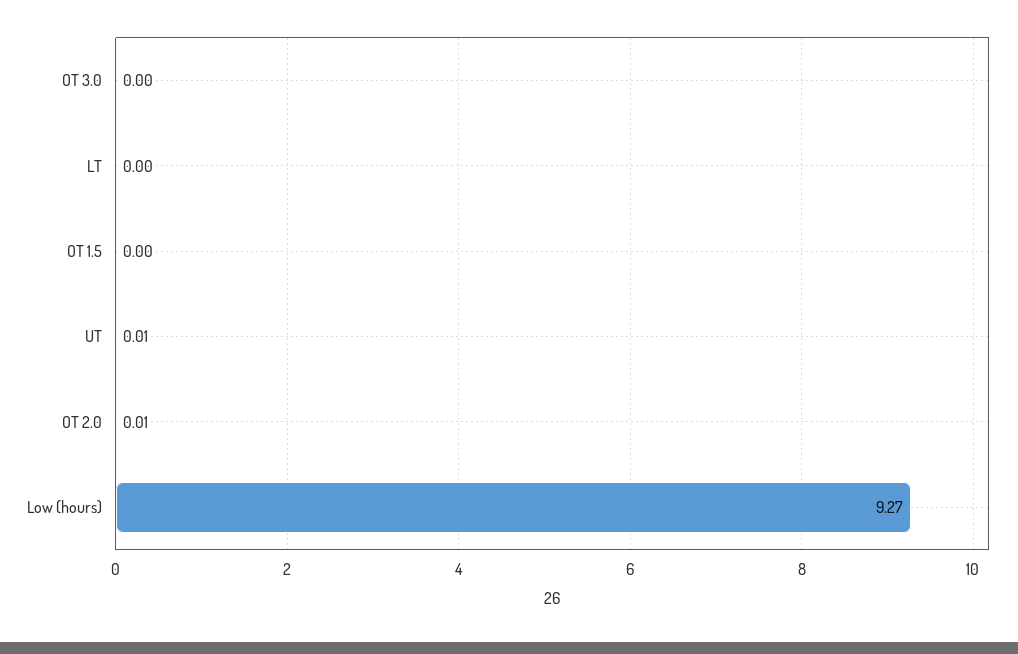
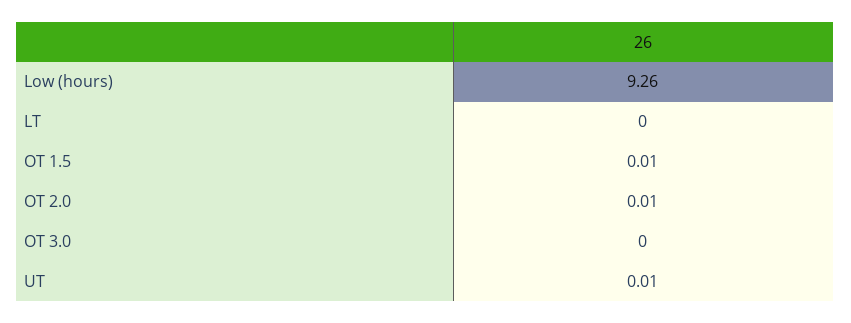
OT 1.5: 0 -> 0.01
Low (hours): 9.27 -> 9.26

